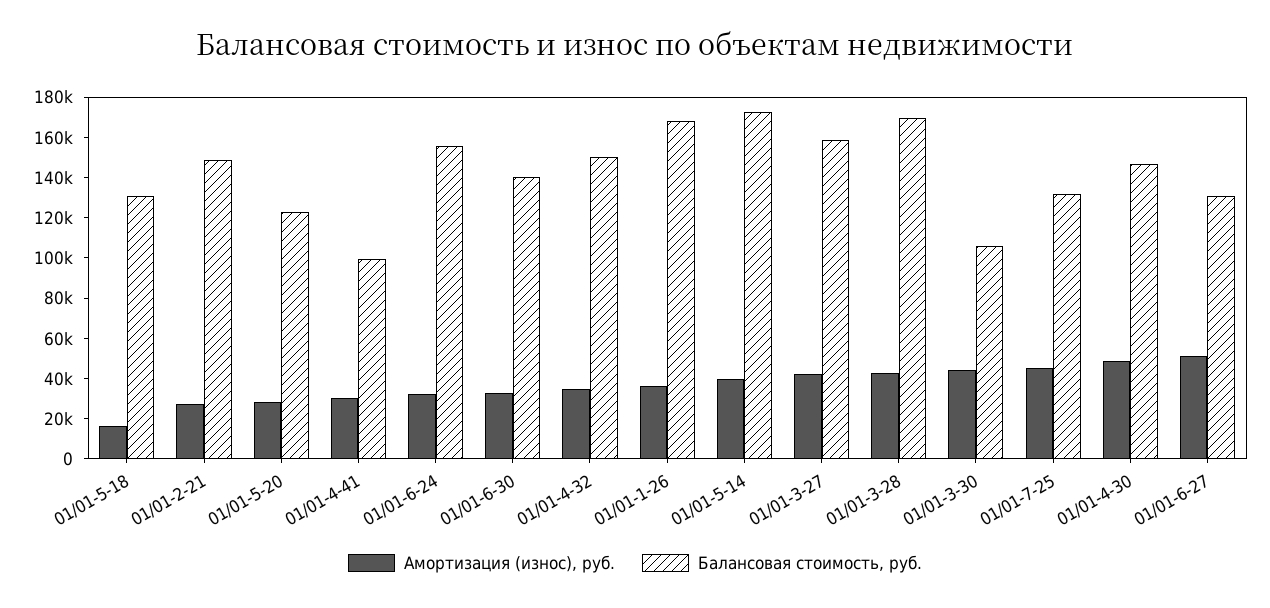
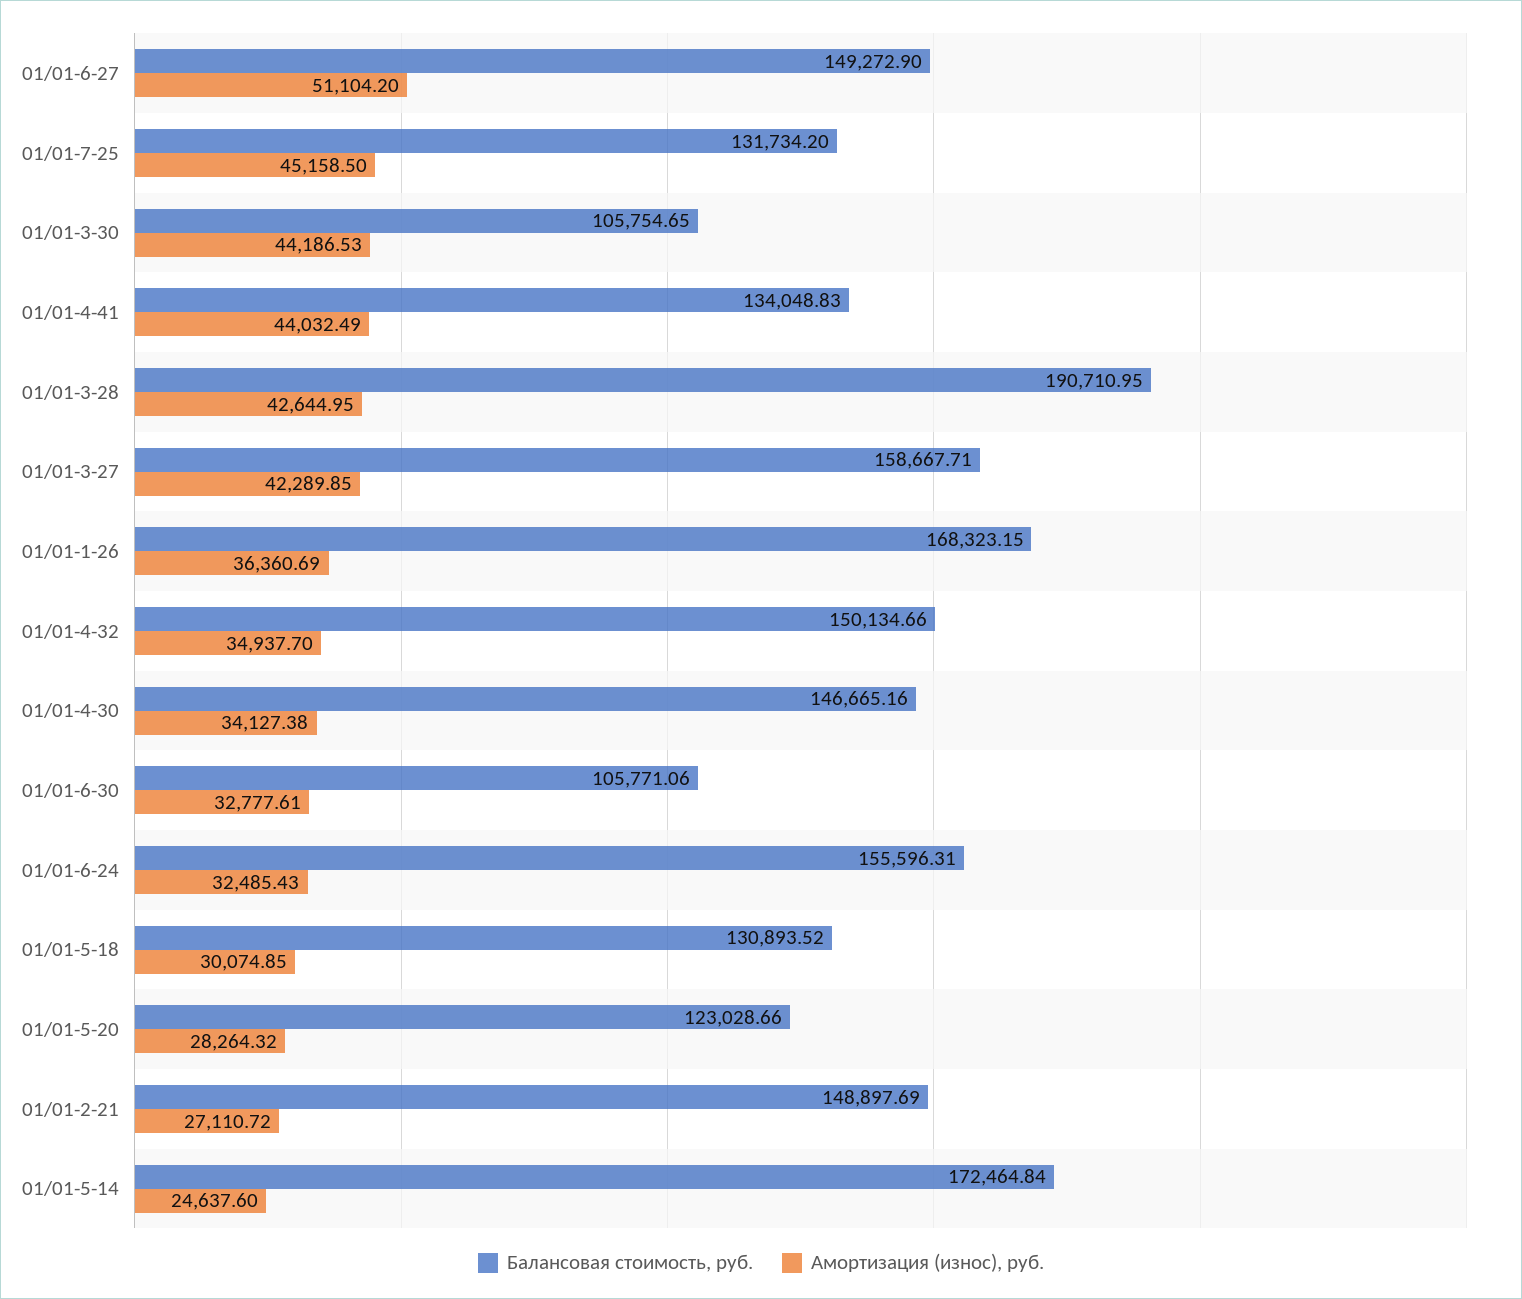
Амортизация (износ), руб., 01/01-5-18: 15000 -> 30074.85
Амортизация (износ), руб., 01/01-4-41: 30000 -> 44032.49
Балансовая стоимость, руб., 01/01-4-41: 100000 -> 134048.83
Балансовая стоимость, руб., 01/01-6-30: 140000 -> 105771.06
Амортизация (износ), руб., 01/01-5-14: 40000 -> 24637.6
Балансовая стоимость, руб., 01/01-3-28: 170000 -> 190710.95
Амортизация (износ), руб., 01/01-4-30: 50000 -> 34127.38
Балансовая стоимость, руб., 01/01-6-27: 130000 -> 149272.9

